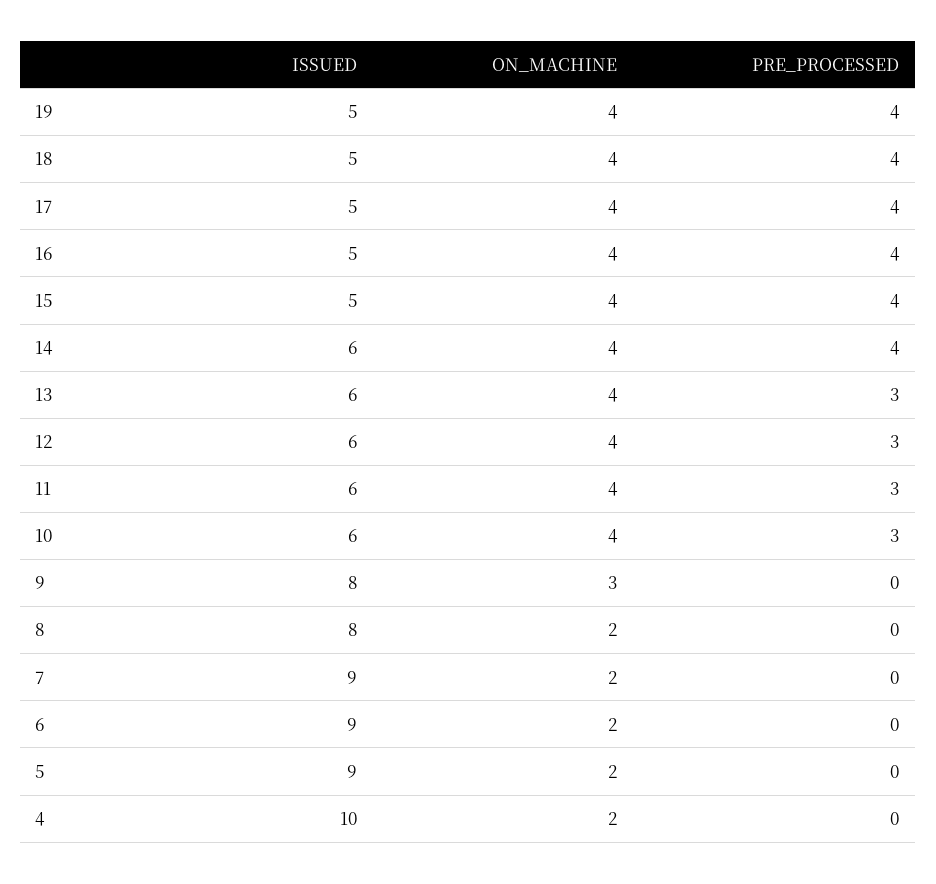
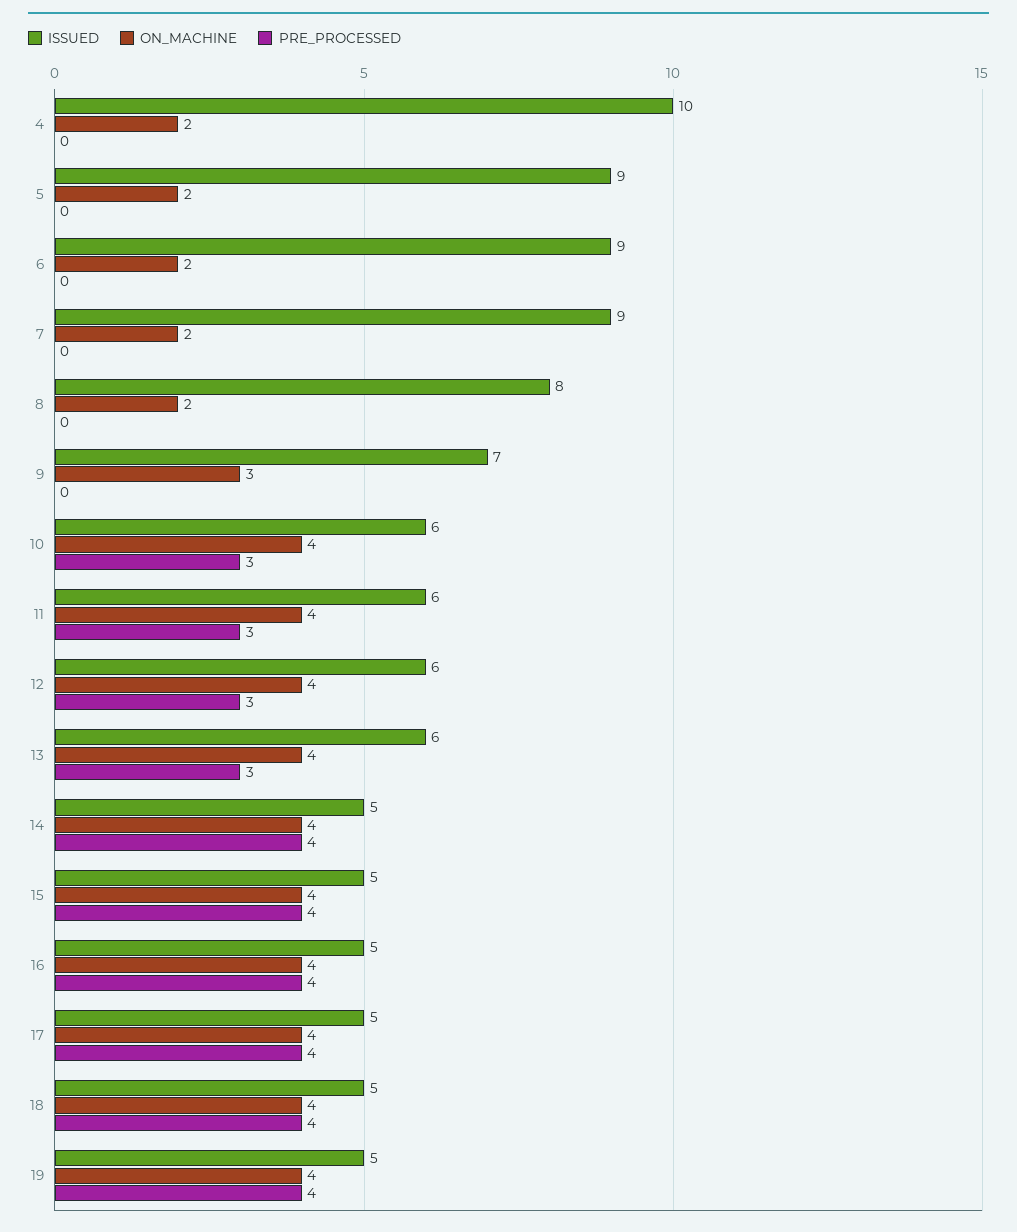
ISSUED, 14: 6 -> 5
ISSUED, 9: 8 -> 7

